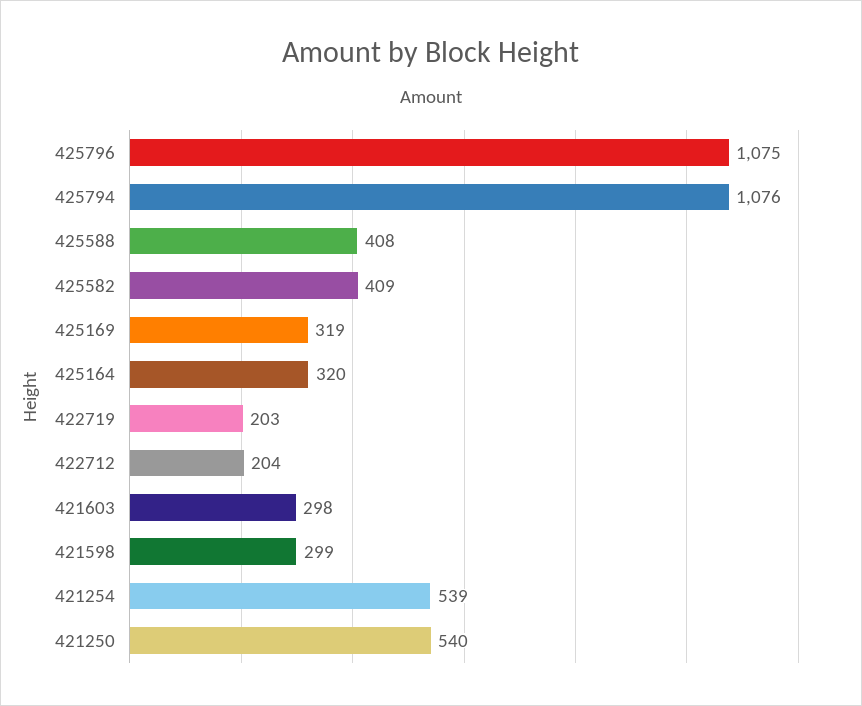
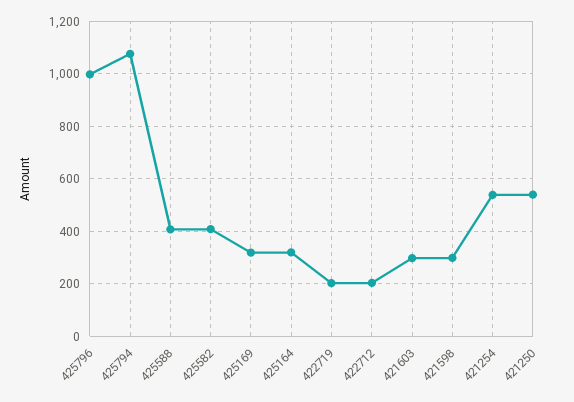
425796: 1075 -> 1000

